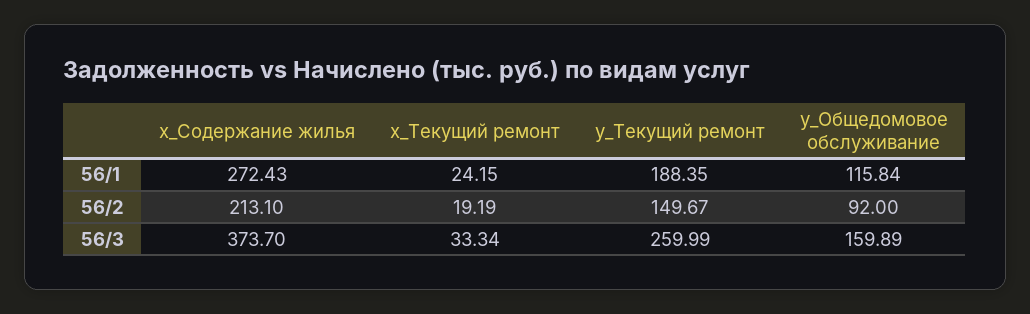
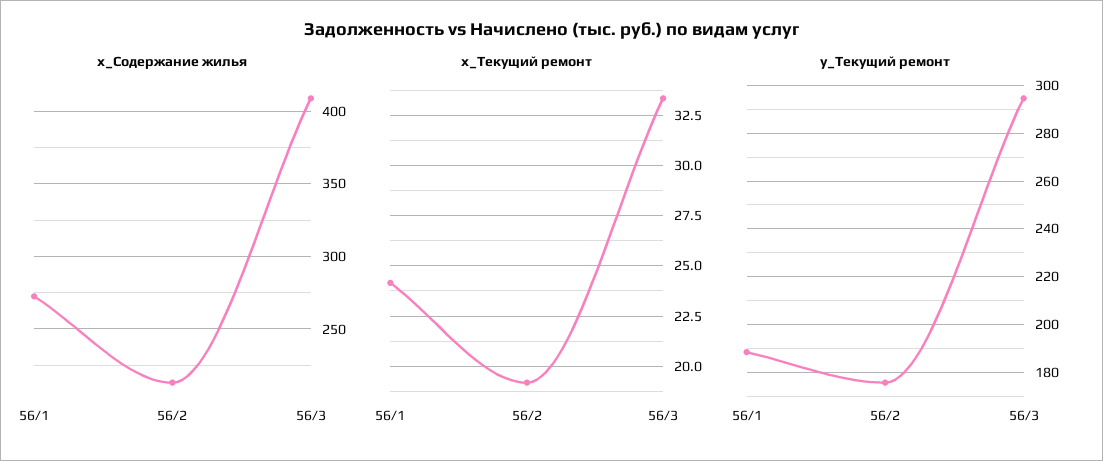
y_Общедомовое обслуживание, 56/1: 115.84 -> none
y_Текущий ремонт, 56/2: 149.67 -> 175
y_Общедомовое обслуживание, 56/2: 92 -> none
x_Содержание жилья, 56/3: 373.7 -> 410
y_Текущий ремонт, 56/3: 259.99 -> 295
y_Общедомовое обслуживание, 56/3: 159.89 -> none

